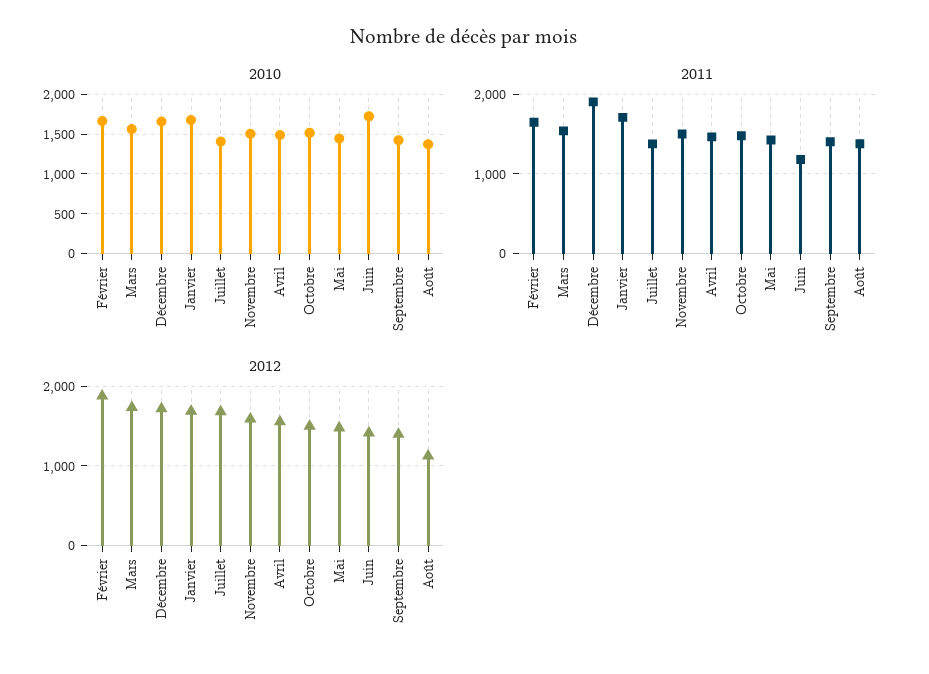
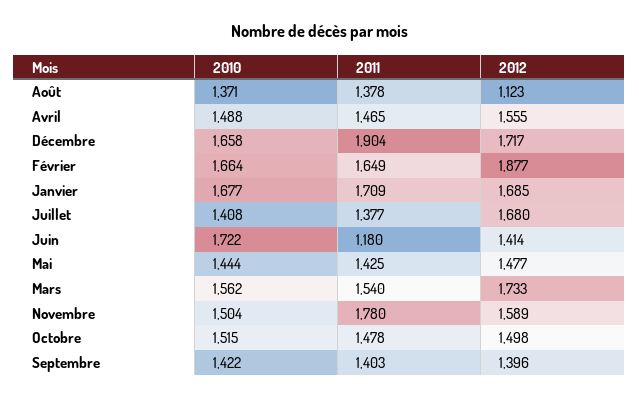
2011, Novembre: 1500 -> 1780

